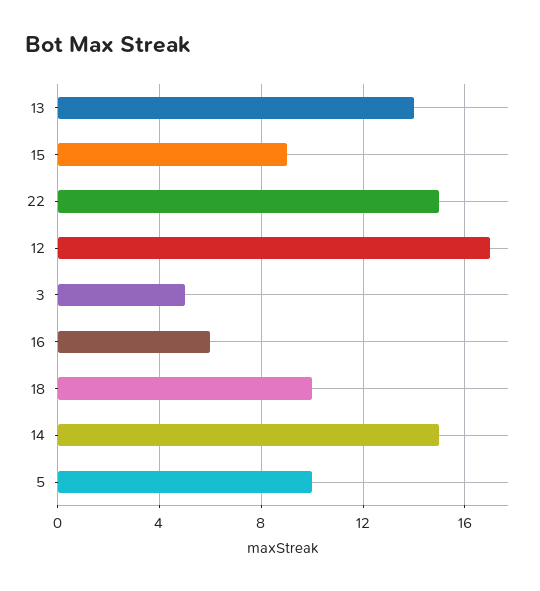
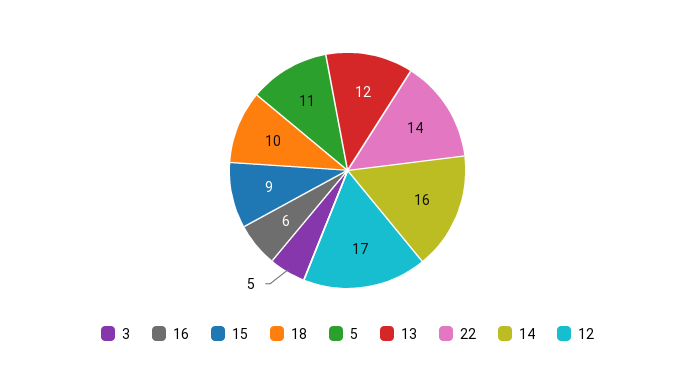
13: 14 -> 12
22: 15 -> 14
14: 15 -> 16
5: 10 -> 11

